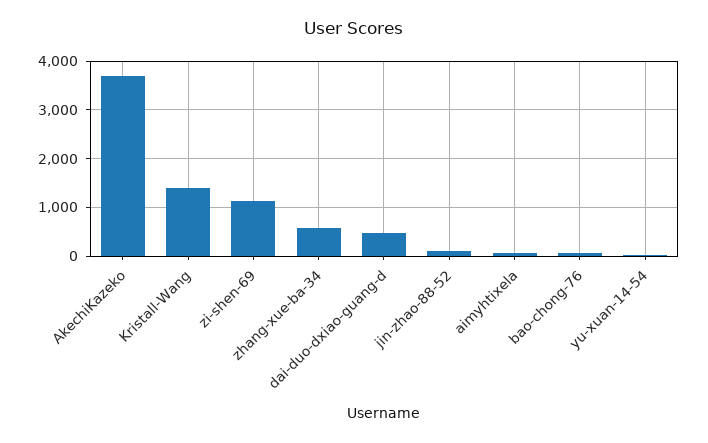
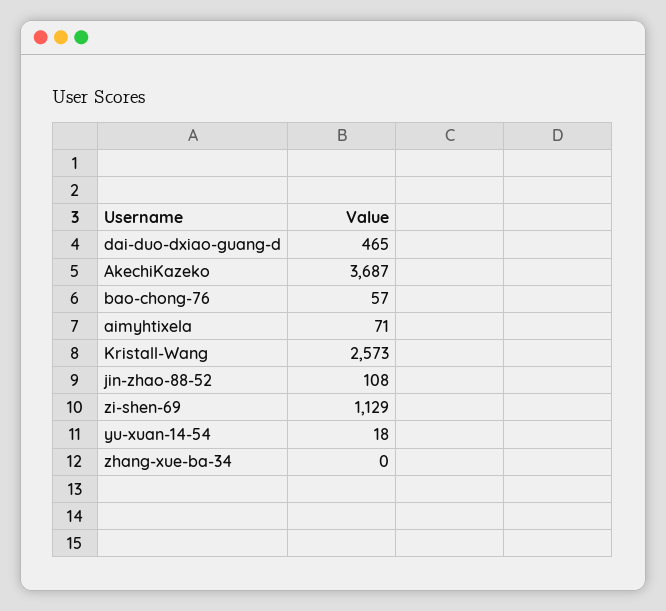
Kristall-Wang: 1400 -> 2573
zhang-xue-ba-34: 600 -> 0

